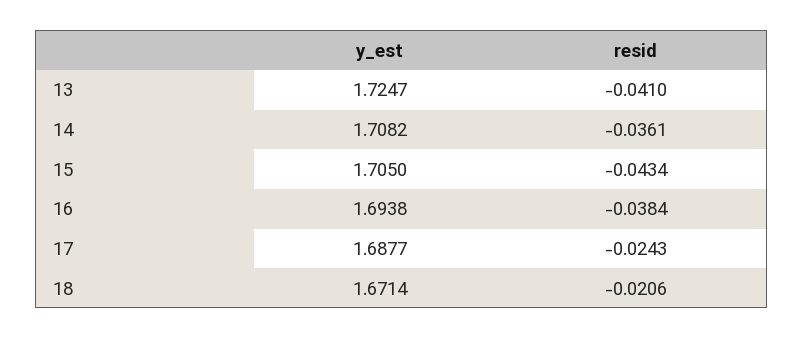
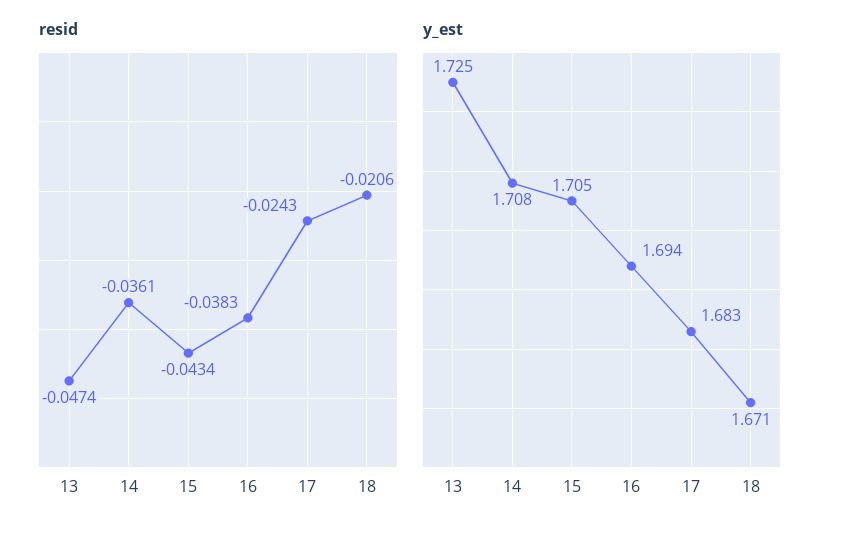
resid, 13: -0.041 -> -0.0474
resid, 16: -0.0384 -> -0.0383
y_est, 17: 1.6877 -> 1.683

